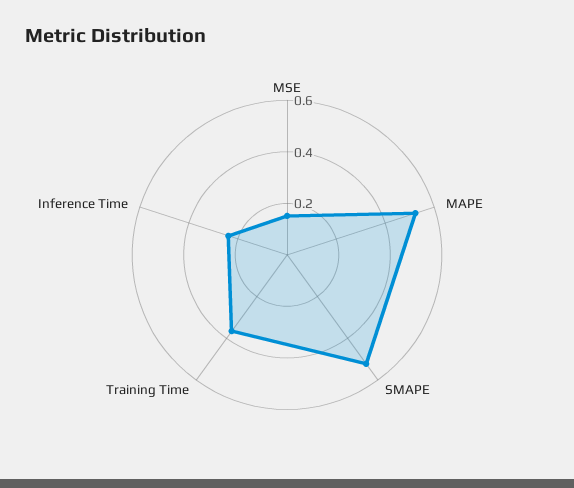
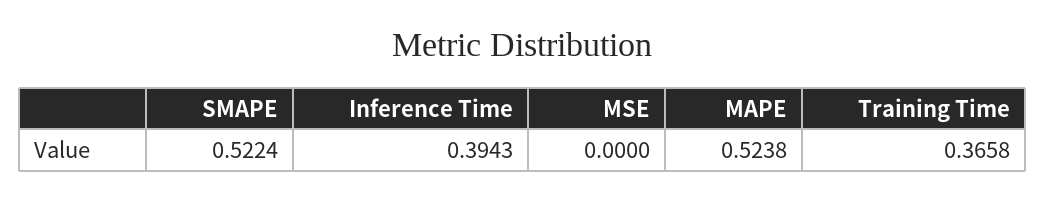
MSE: 0.15 -> 0
Inference Time: 0.25 -> 0.3943

